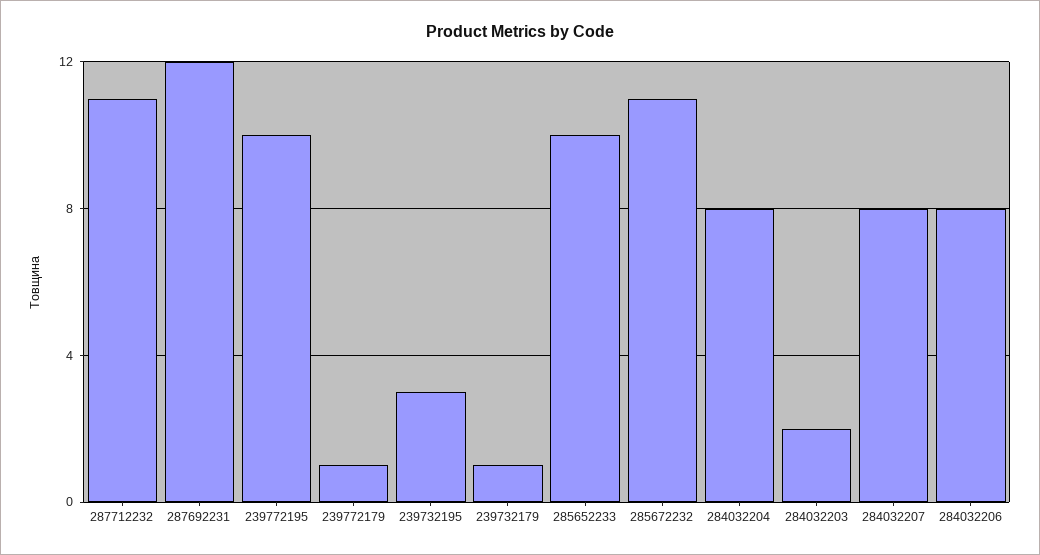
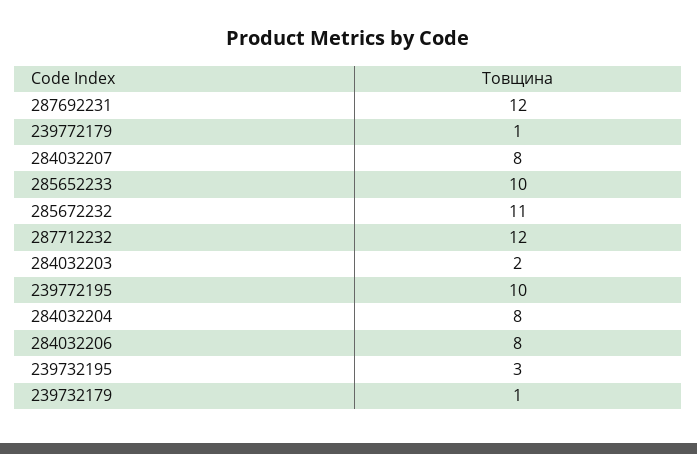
287712232: 11 -> 12

